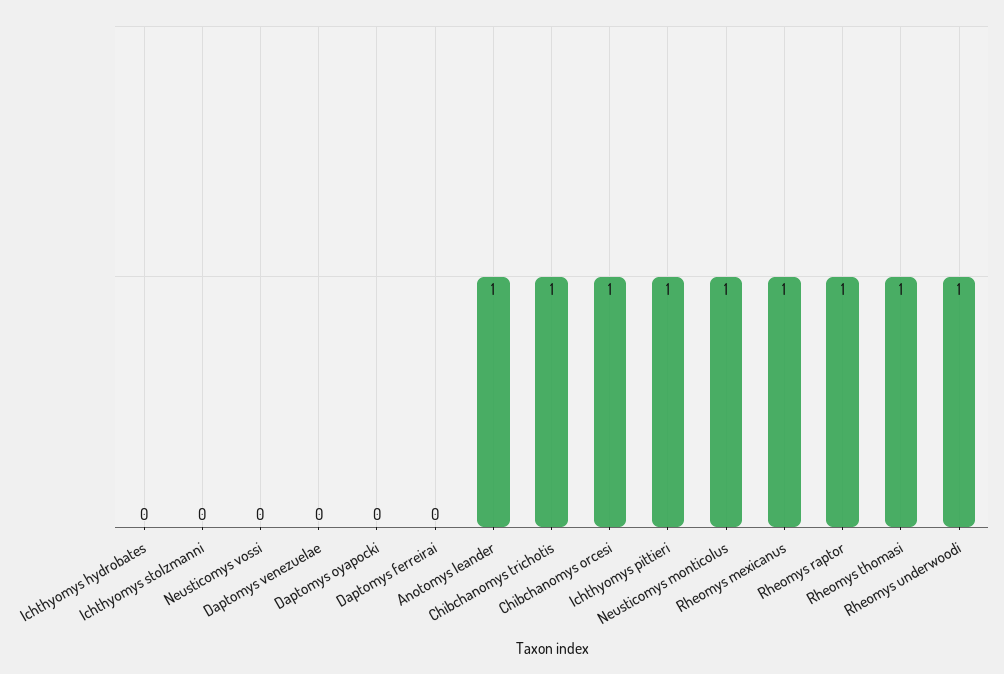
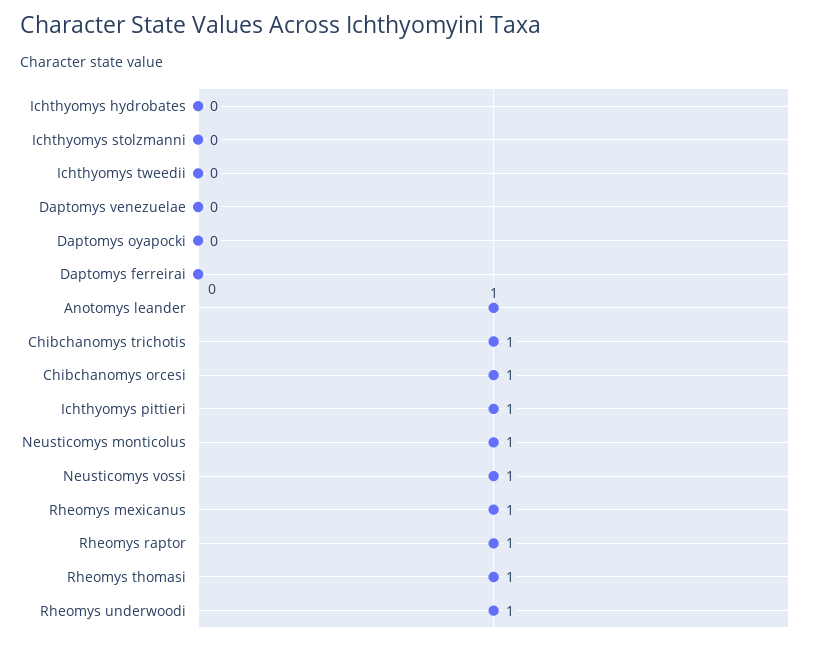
Neusticomys vossi: 0 -> 1
Ichthyomys tweedii: none -> 0

